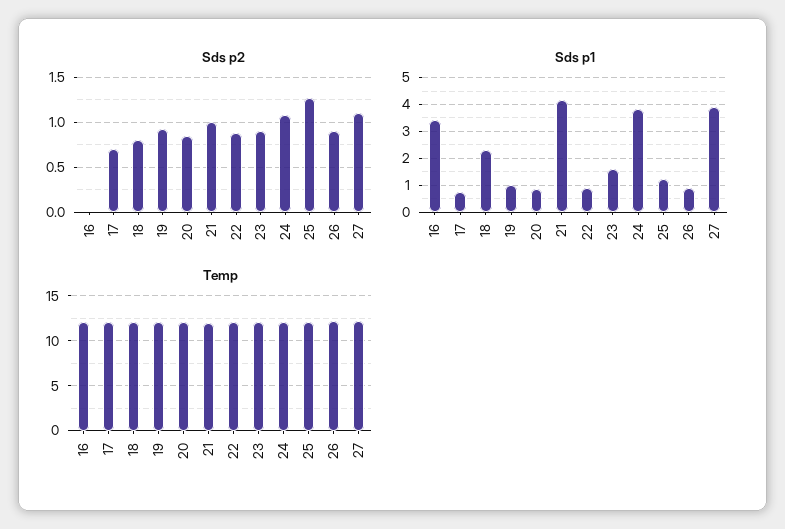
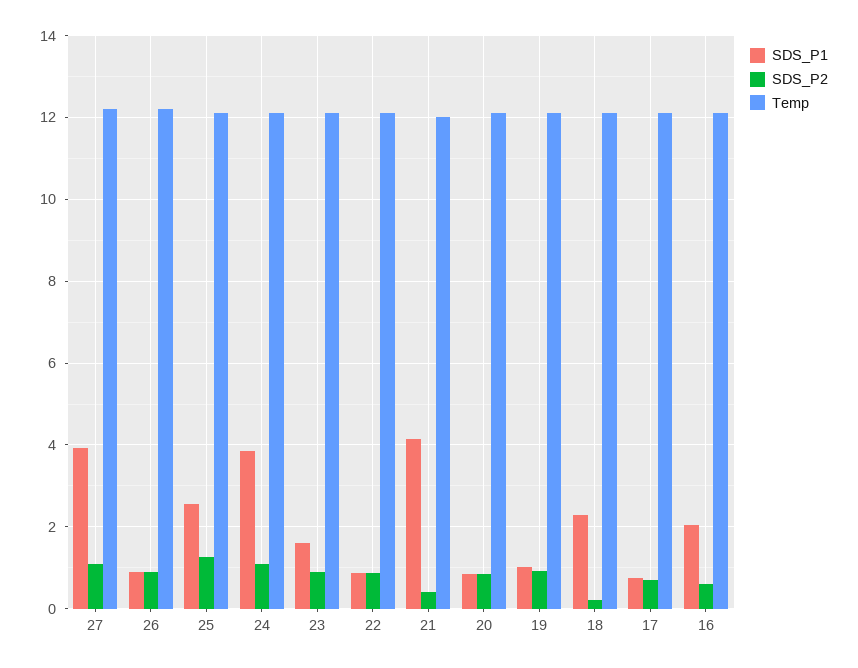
Sds p2, 16: 0 -> 0.6
Sds p2, 18: 0.8 -> 0.2
Sds p2, 21: 1 -> 0.4
Sds p1, 16: 3.5 -> 2
Sds p1, 25: 1.25 -> 2.6

